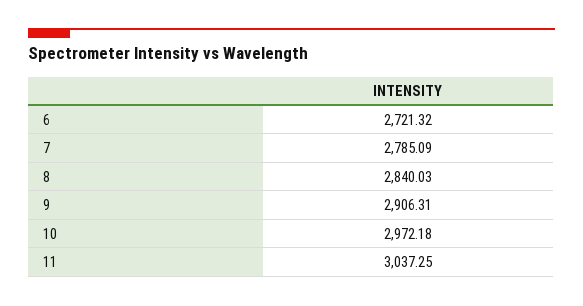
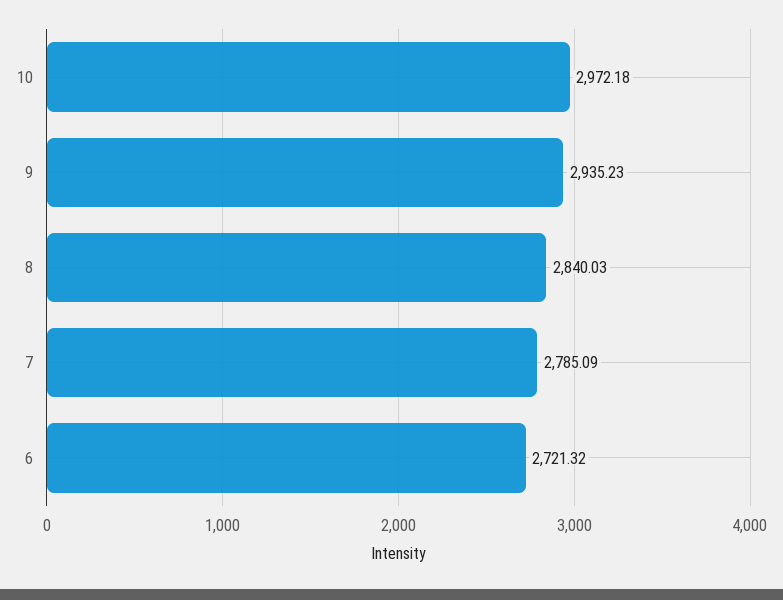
9: 2906.31 -> 2935.23
11: 3037.25 -> none

